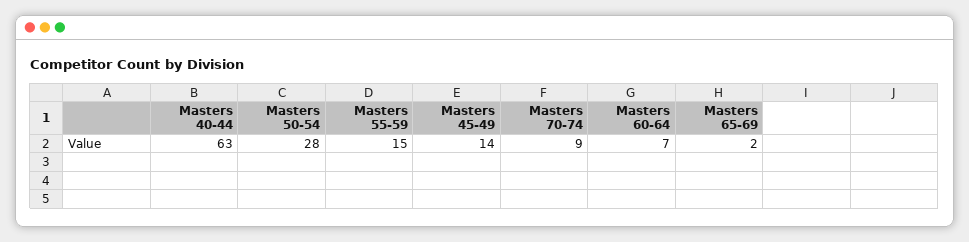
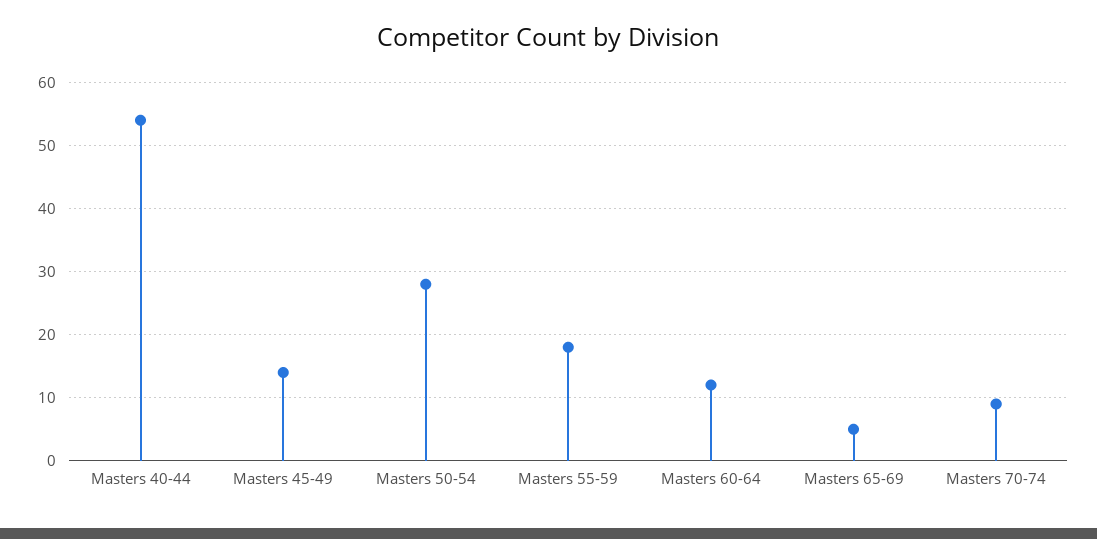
Masters 40-44: 63 -> 54
Masters 55-59: 15 -> 18
Masters 60-64: 7 -> 12
Masters 65-69: 2 -> 5

